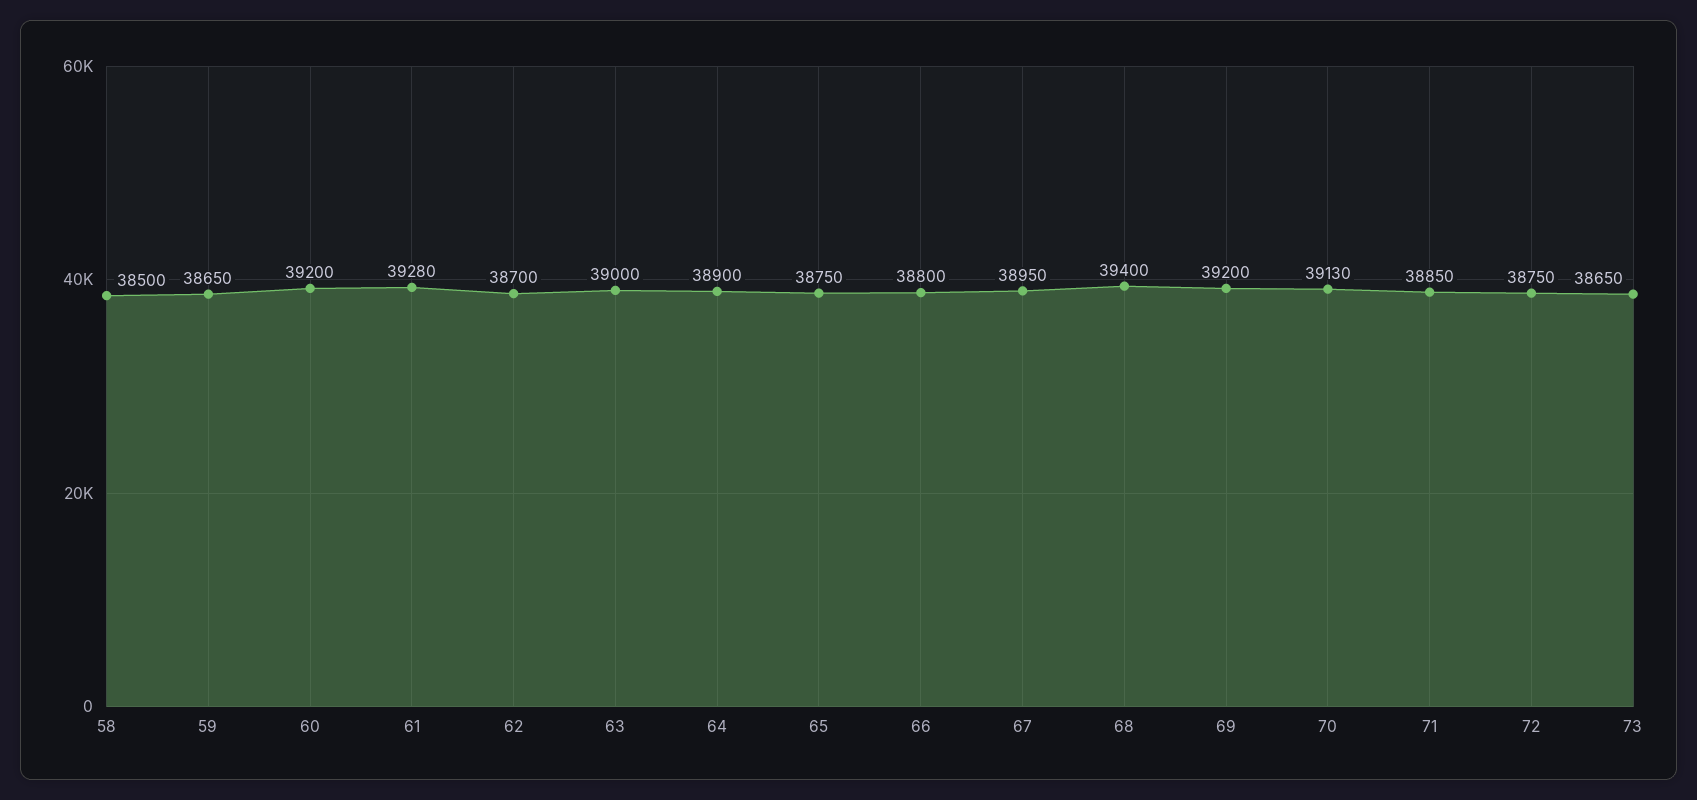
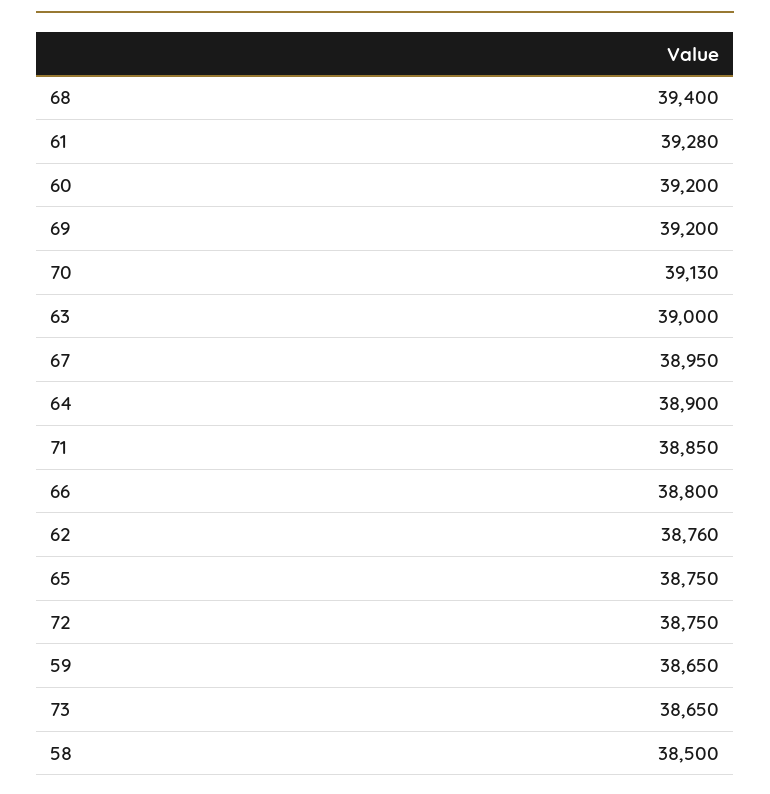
62: 38700 -> 38760

